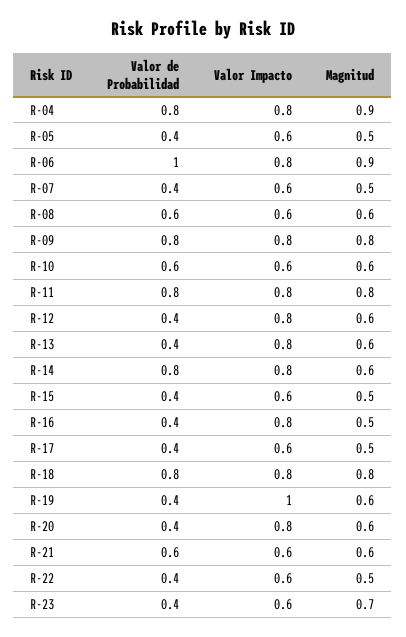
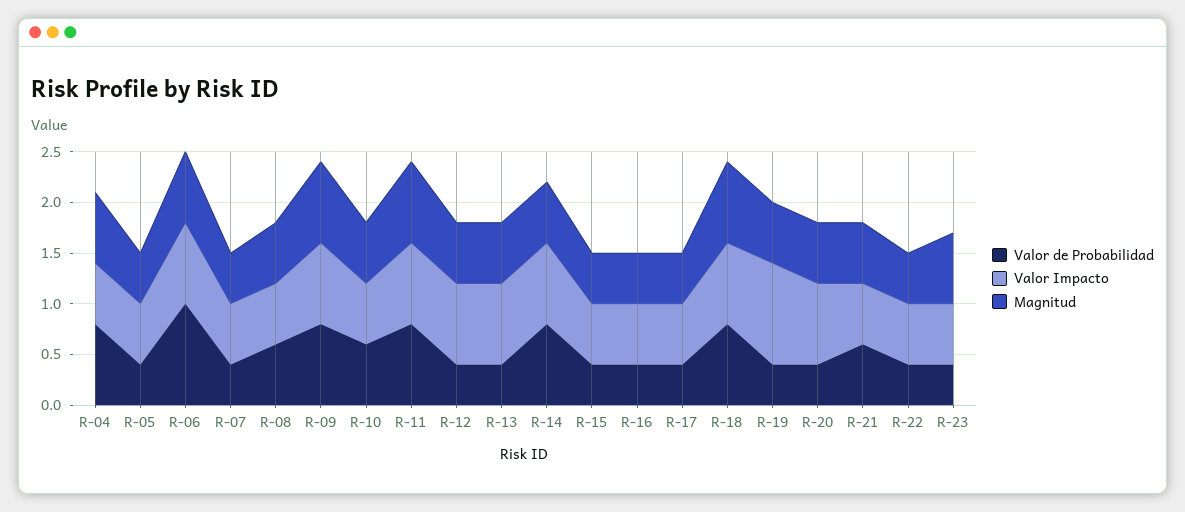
Valor Impacto, R-04: 0.8 -> 0.6
Magnitud, R-04: 0.9 -> 0.7
Magnitud, R-06: 0.9 -> 0.7
Valor Impacto, R-16: 0.8 -> 0.6

